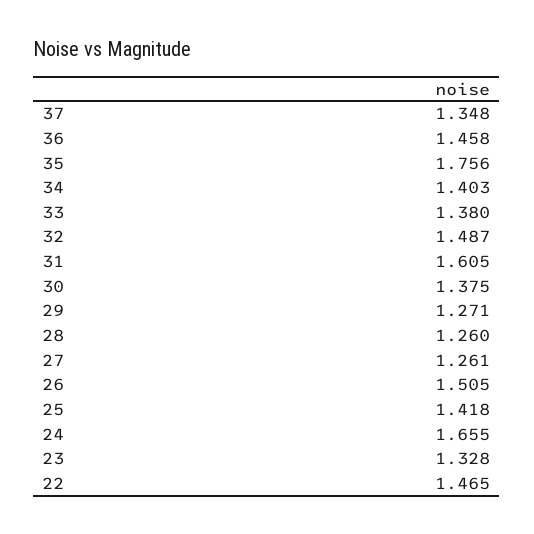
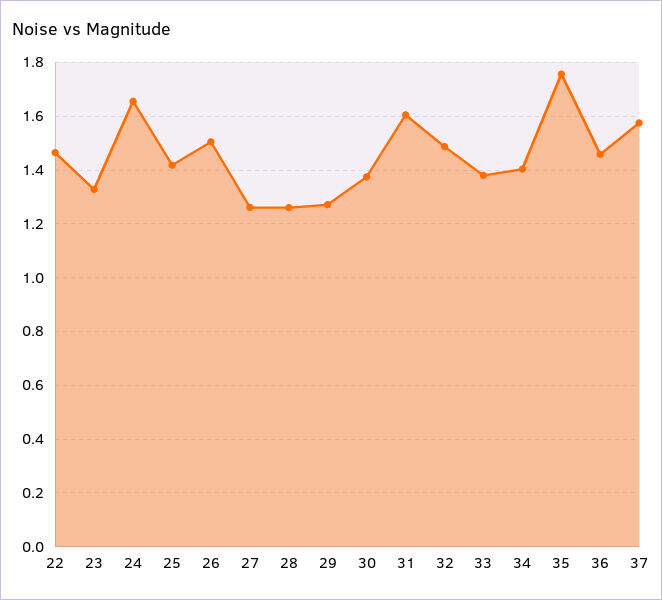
37: 1.348 -> 1.575

